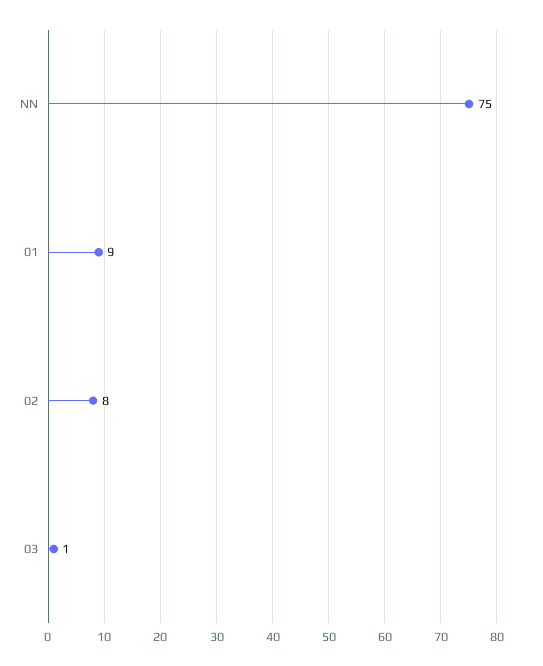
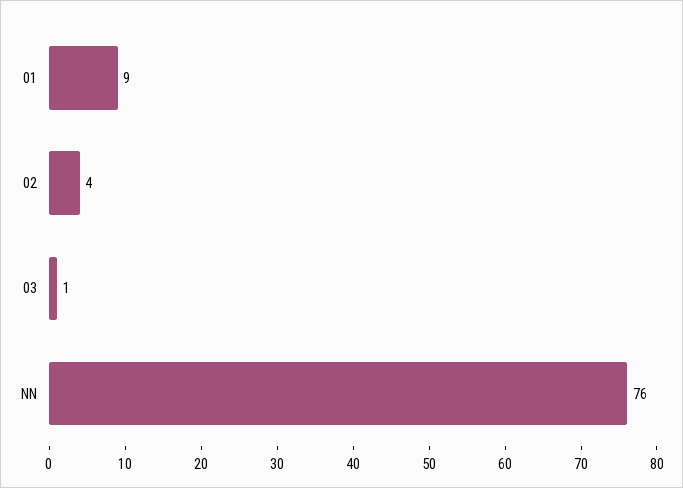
NN: 75 -> 76
02: 8 -> 4

